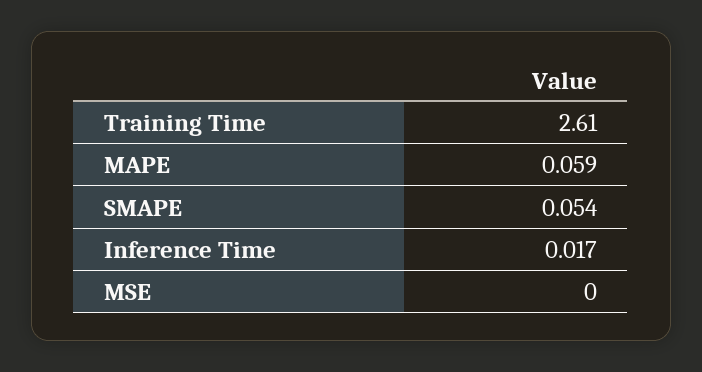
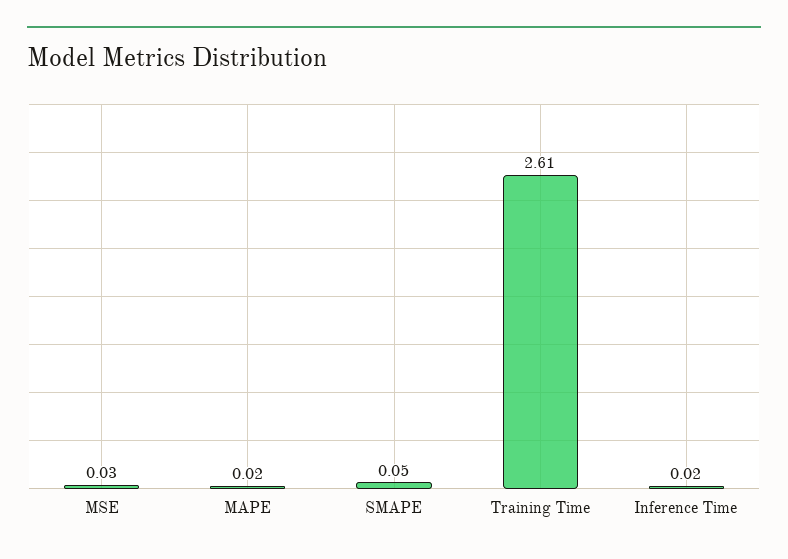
MAPE: 0.059 -> 0.02
MSE: 0 -> 0.03

